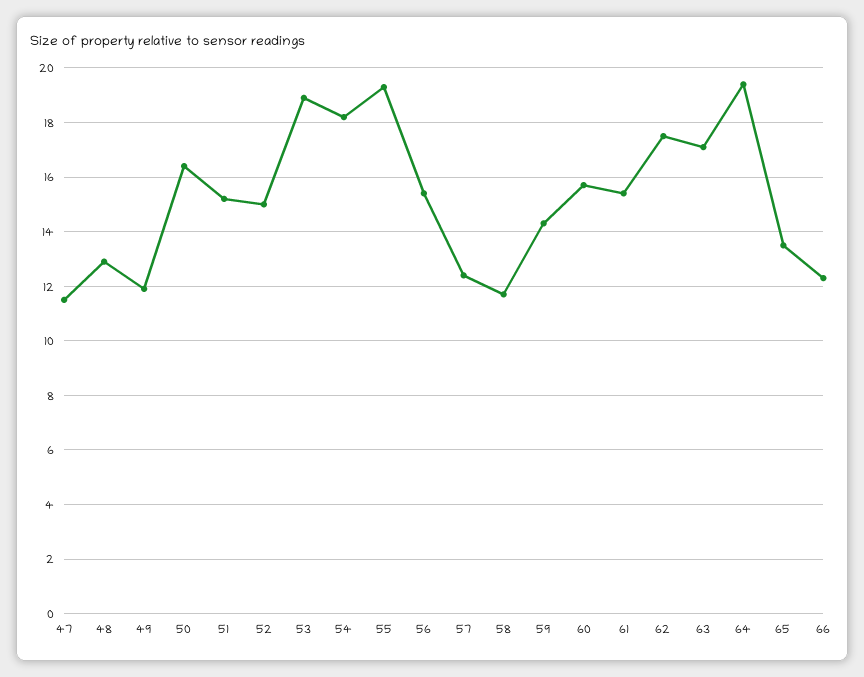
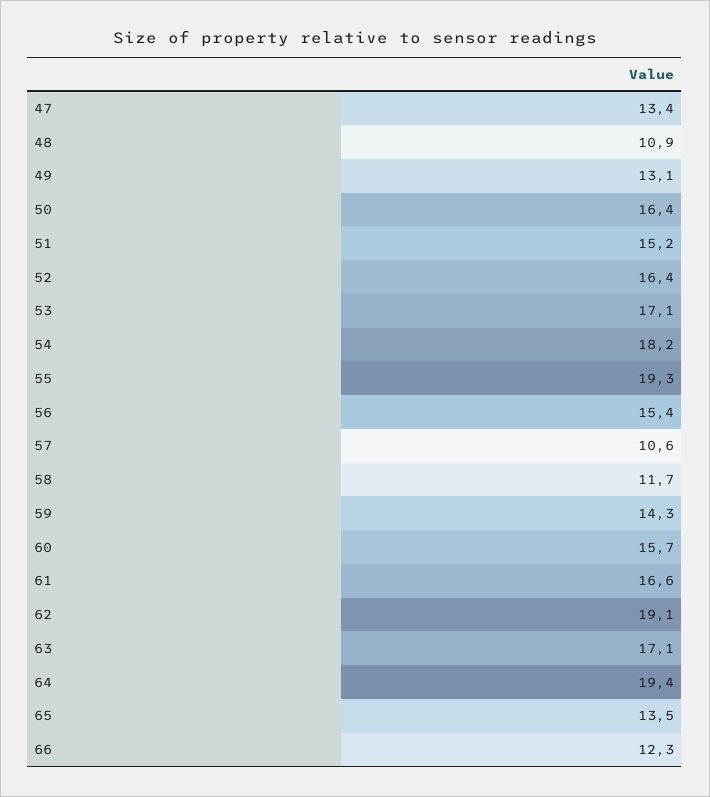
47: 11.5 -> 13.4
48: 13 -> 10.9
49: 12 -> 13.1
52: 15 -> 16.4
53: 19 -> 17.1
57: 12.5 -> 10.6
61: 15.5 -> 16.6
62: 17.5 -> 19.1

